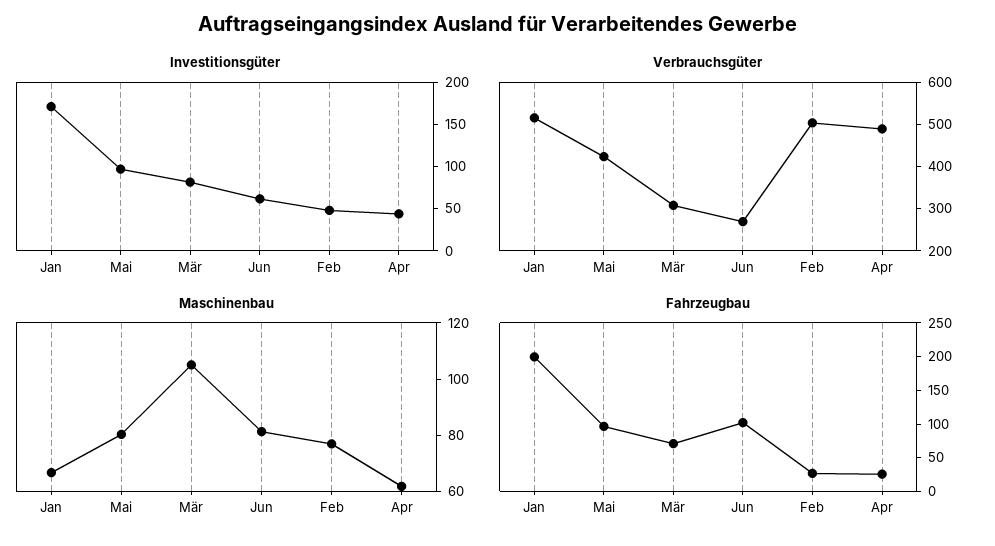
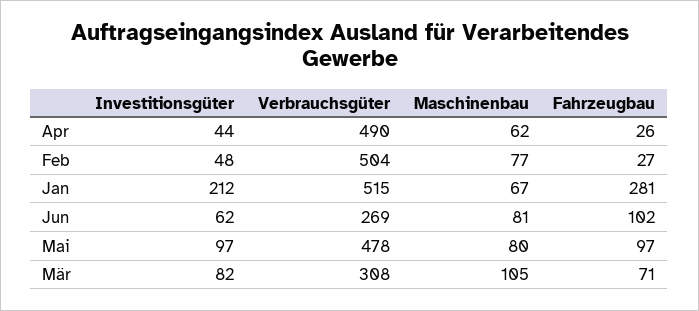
Investitionsgüter, Jan: 170 -> 212
Verbrauchsgüter, Mai: 420 -> 478
Fahrzeugbau, Jan: 200 -> 281

